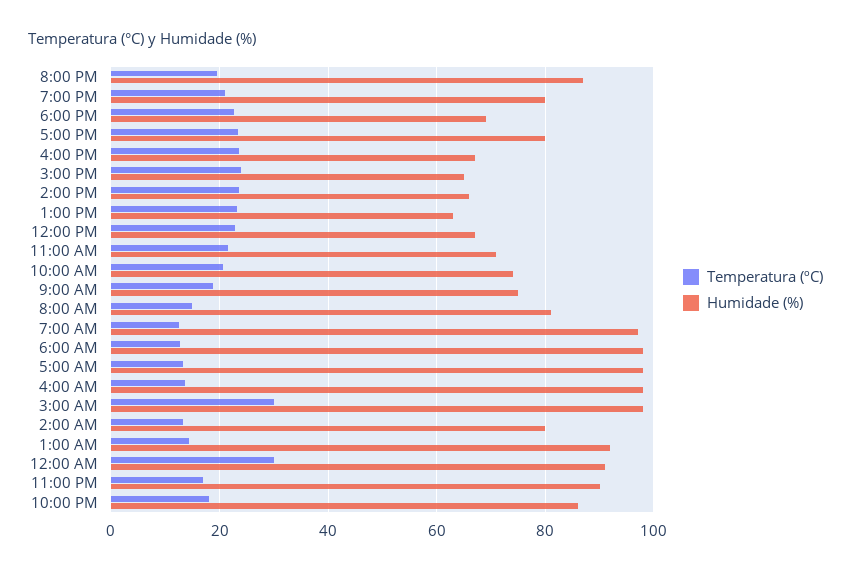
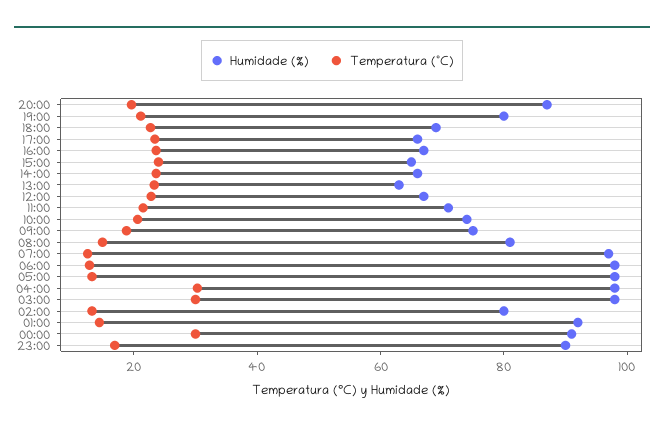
Humidade (%), 5:00 PM: 80 -> 65
Temperatura (ºC), 4:00 AM: 14 -> 30
Temperatura (ºC), 10:00 PM: 18 -> none
Humidade (%), 10:00 PM: 86 -> none

